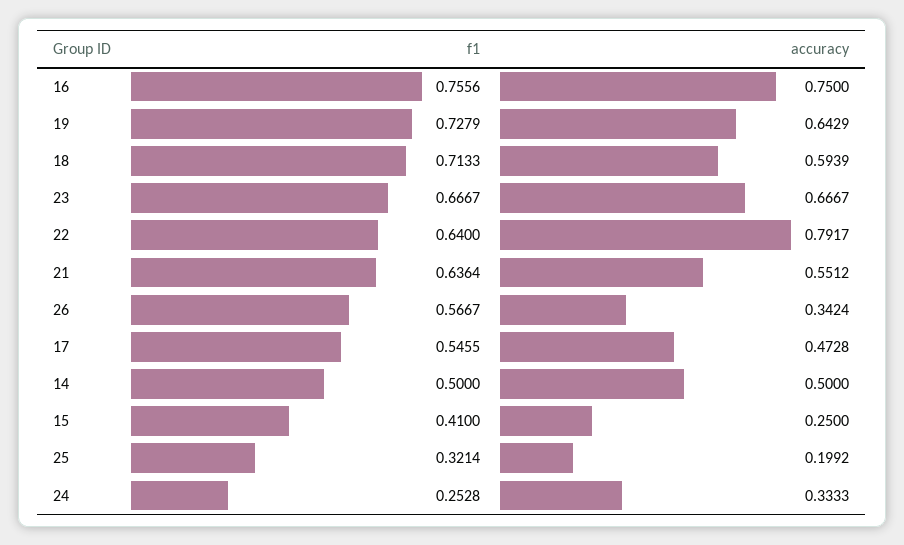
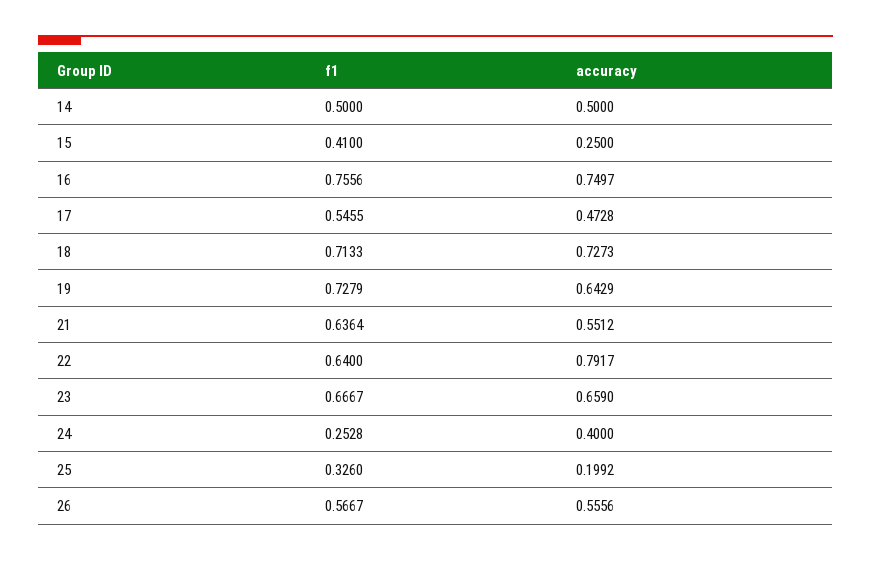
accuracy, 16: 0.75 -> 0.7497
accuracy, 18: 0.5939 -> 0.7273
accuracy, 23: 0.6667 -> 0.659
accuracy, 26: 0.3424 -> 0.5556
f1, 25: 0.3214 -> 0.326
accuracy, 24: 0.3333 -> 0.4

